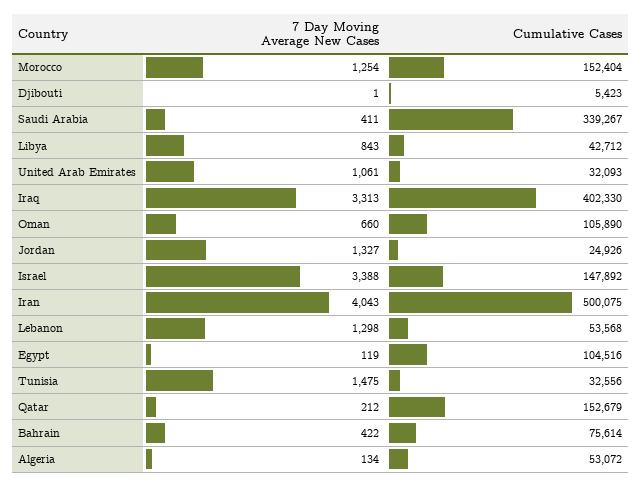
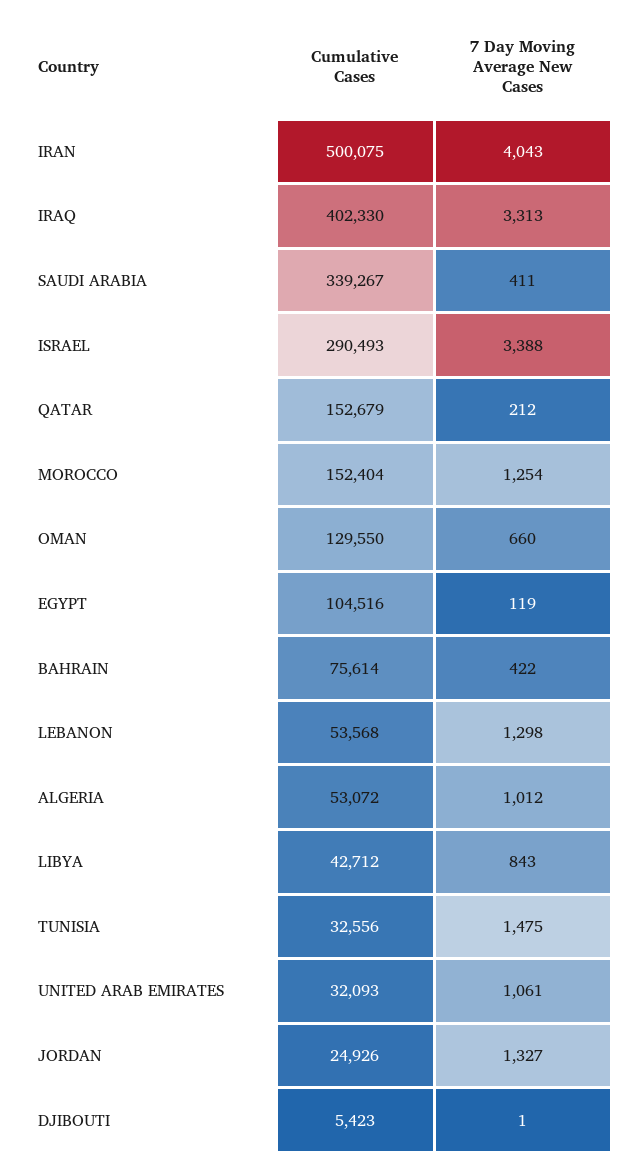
Cumulative Cases, Oman: 105890 -> 129550
Cumulative Cases, Israel: 147892 -> 290493
7 Day Moving Average New Cases, Algeria: 134 -> 1012

